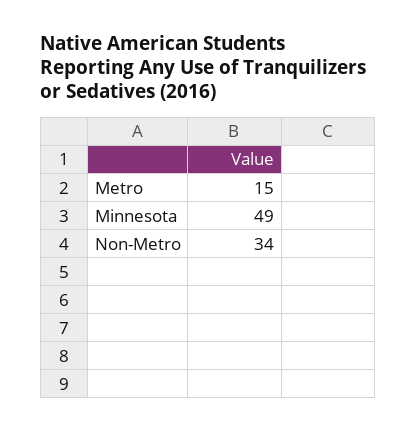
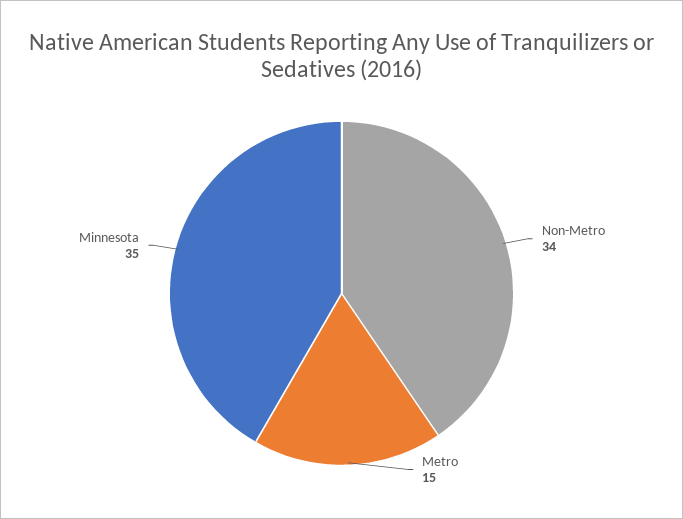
Minnesota: 49 -> 35

